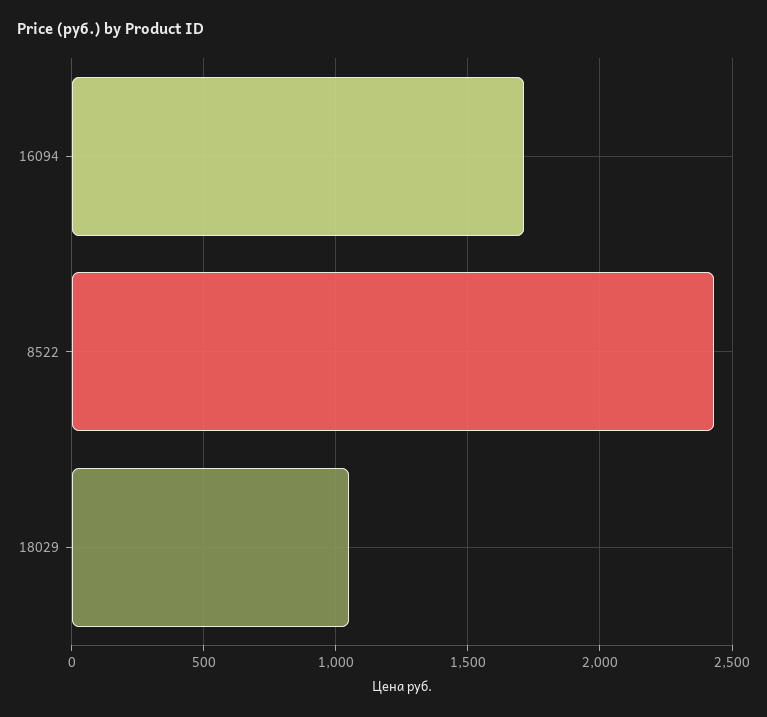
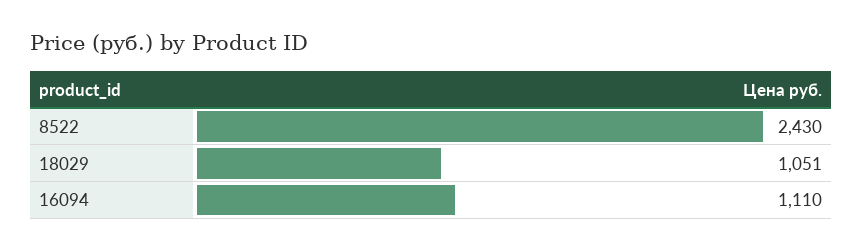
16094: 1700 -> 1110

